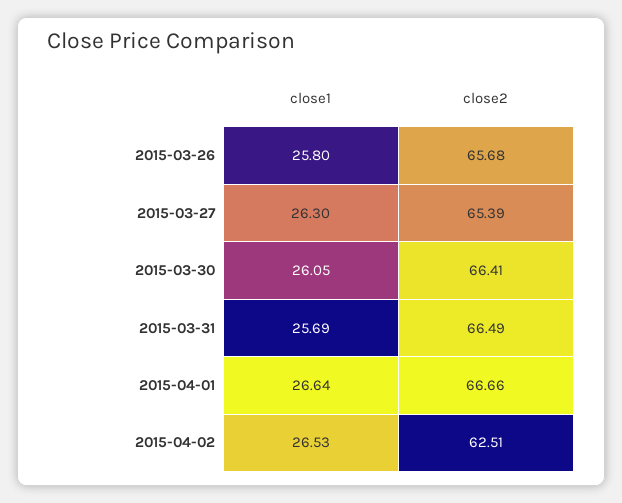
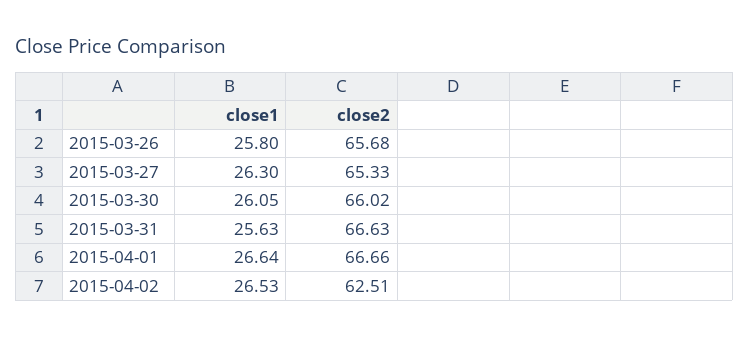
close2, 2015-03-27: 65.39 -> 65.33
close2, 2015-03-30: 66.41 -> 66.02
close1, 2015-03-31: 25.69 -> 25.63
close2, 2015-03-31: 66.49 -> 66.63

